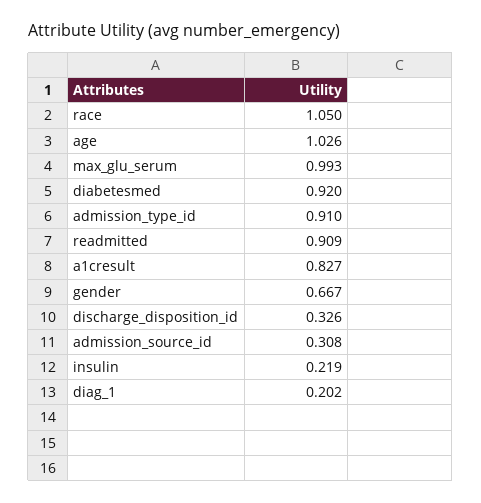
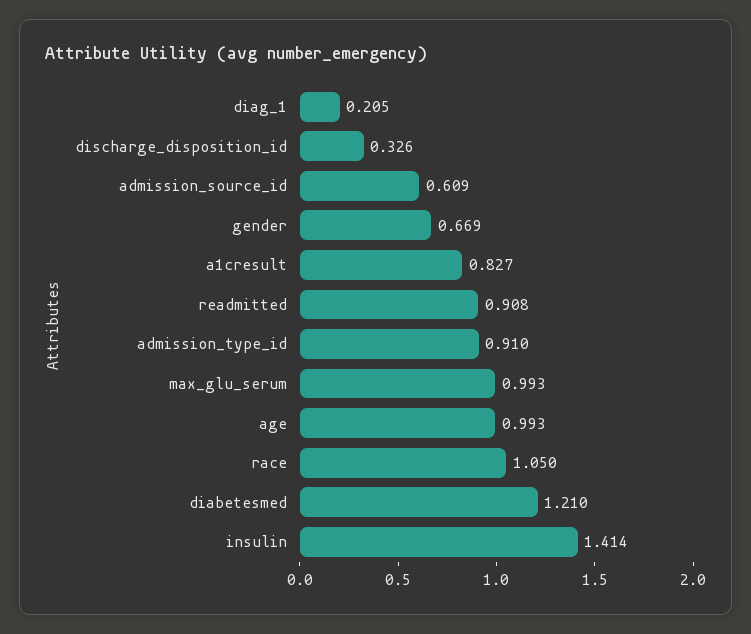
age: 1.026 -> 0.993
diabetesmed: 0.92 -> 1.21
readmitted: 0.909 -> 0.908
gender: 0.667 -> 0.669
admission_source_id: 0.308 -> 0.609
insulin: 0.219 -> 1.414
diag_1: 0.202 -> 0.205

